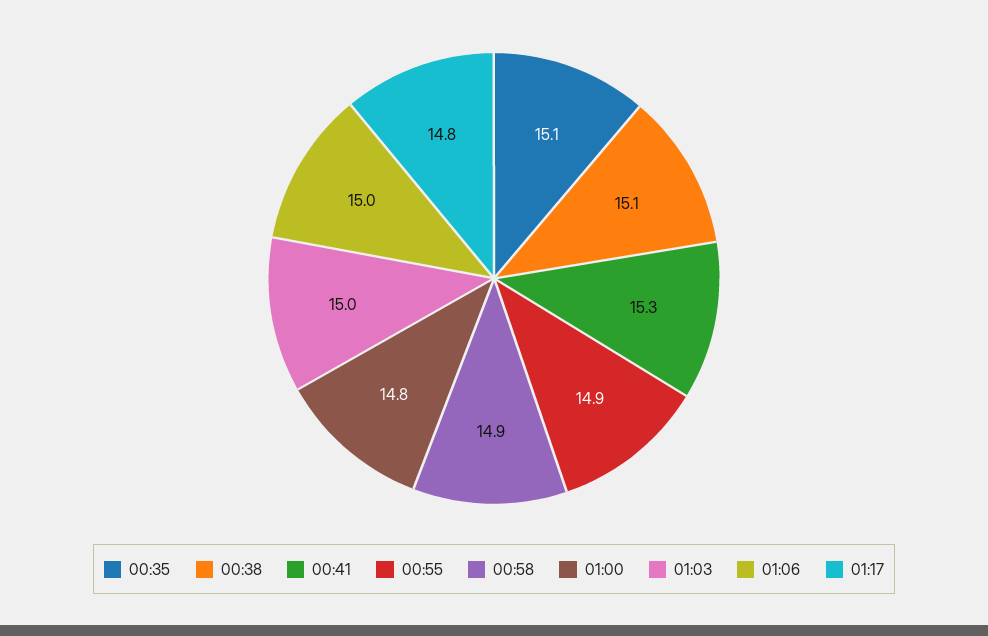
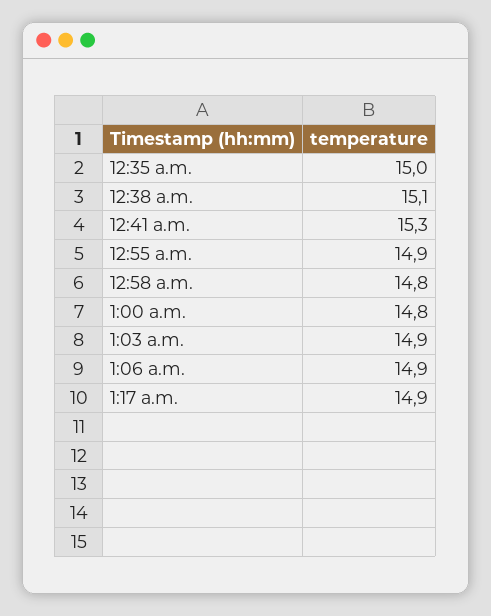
00:35: 15.1 -> 15
00:58: 14.9 -> 14.8
01:03: 15 -> 14.9
01:06: 15 -> 14.9
01:17: 14.8 -> 14.9

